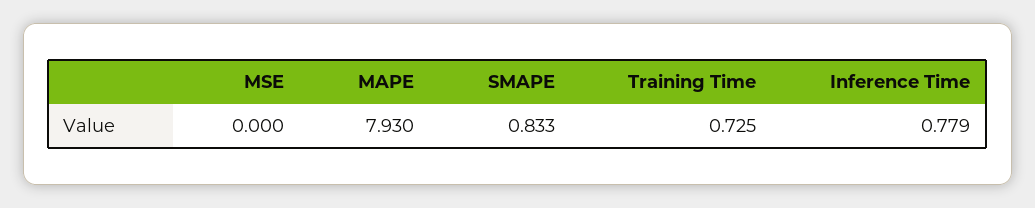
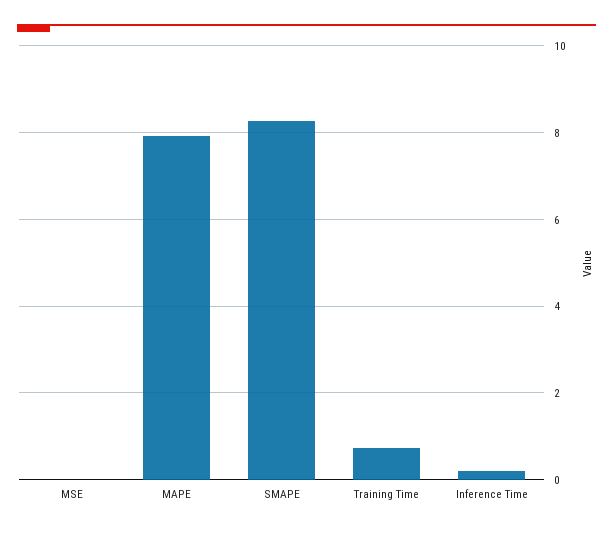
SMAPE: 0.833 -> 8.2
Inference Time: 0.779 -> 0.2

